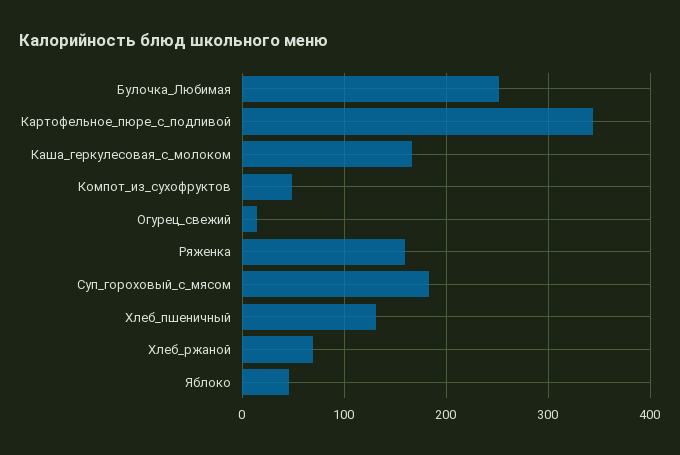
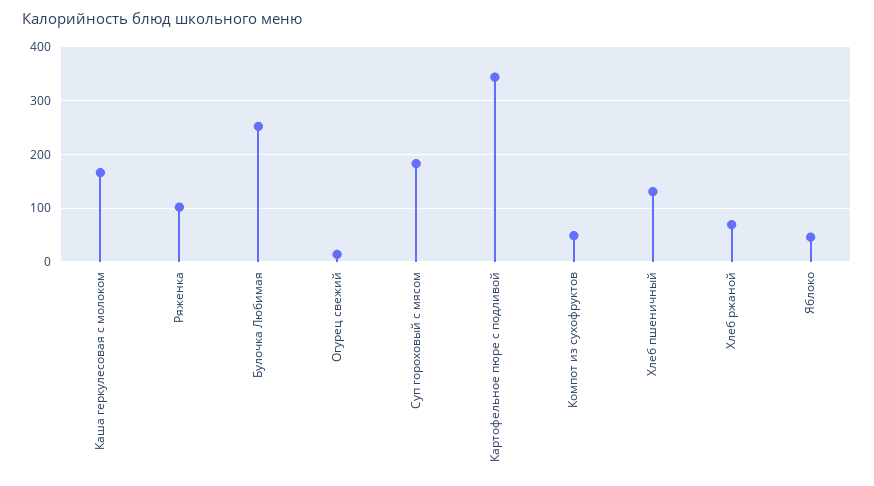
Ряженка: 160 -> 100

